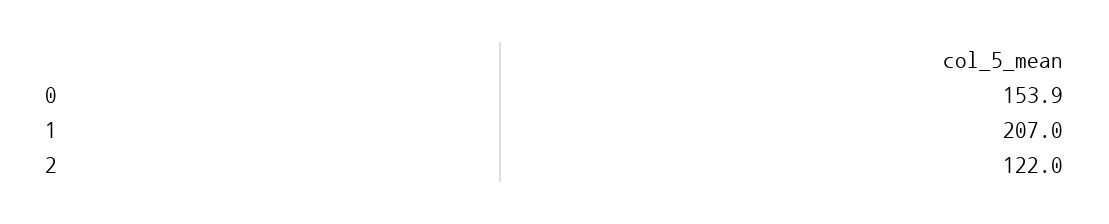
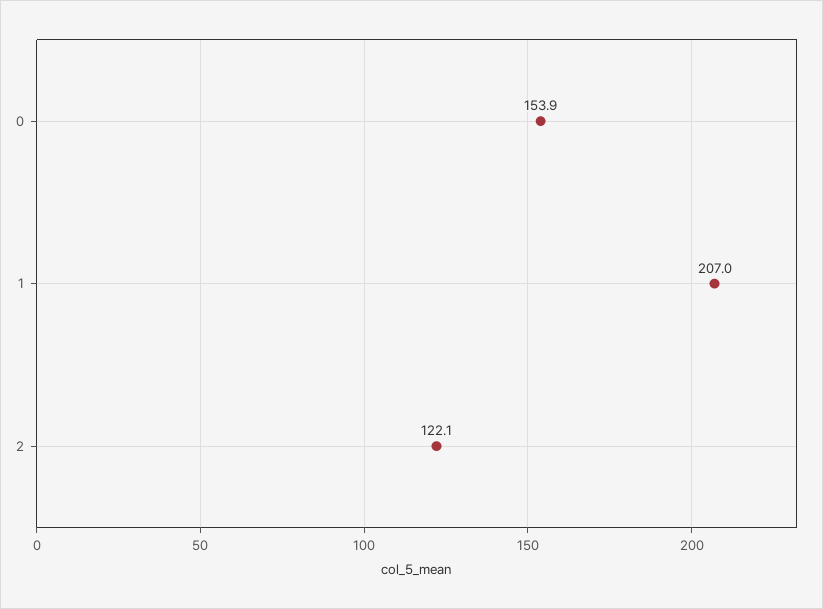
2: 122 -> 122.1

